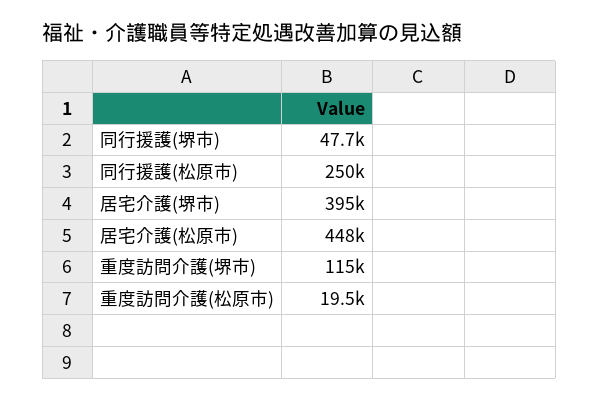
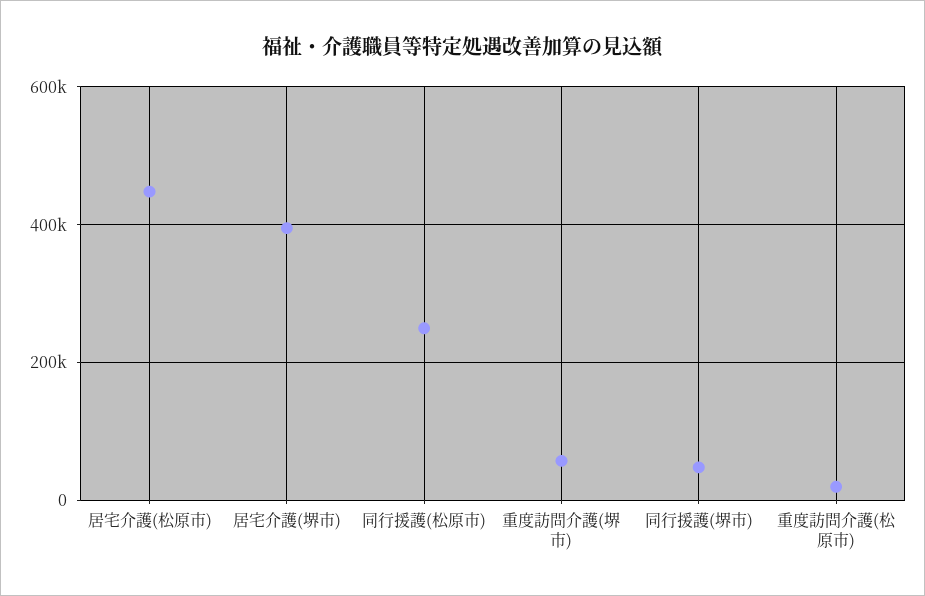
重度訪問介護(堺市): 115000 -> 60000

